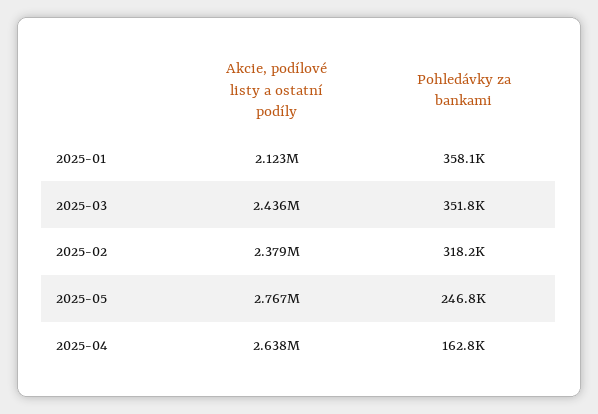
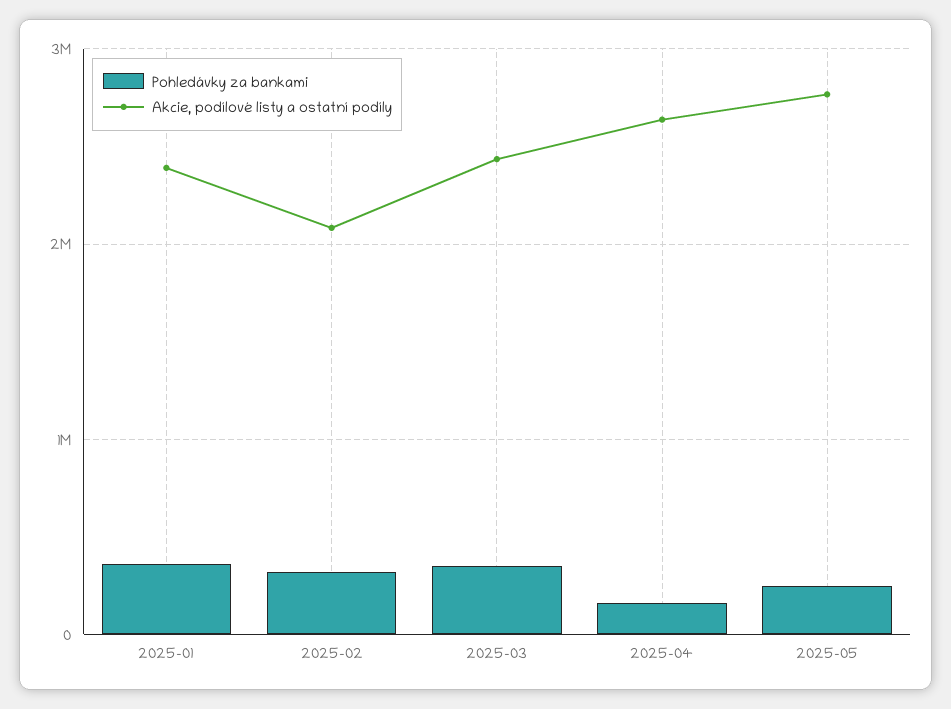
Akcie, podílové listy a ostatní podíly, 2025-01: 2123000 -> 2400000
Akcie, podílové listy a ostatní podíly, 2025-02: 2379000 -> 2100000

